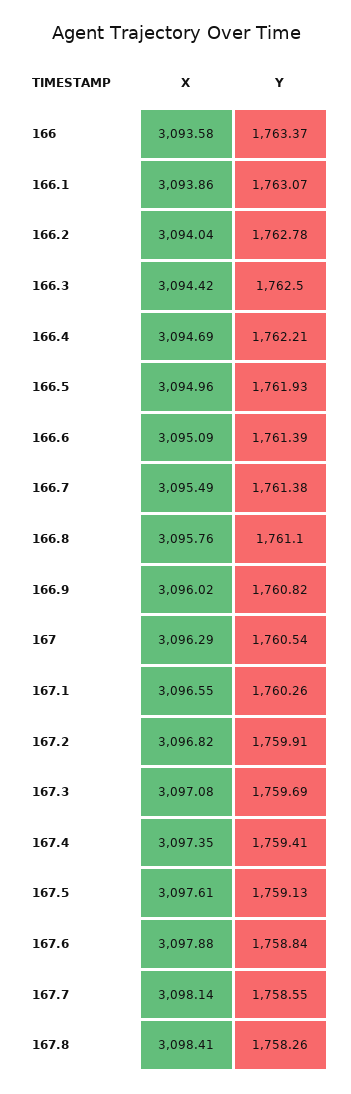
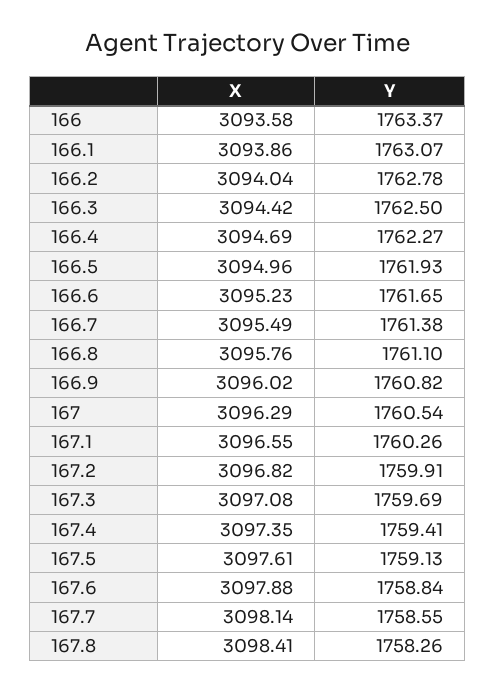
Y, 166.4: 1762.21 -> 1762.27
X, 166.6: 3095.09 -> 3095.23
Y, 166.6: 1761.39 -> 1761.65

